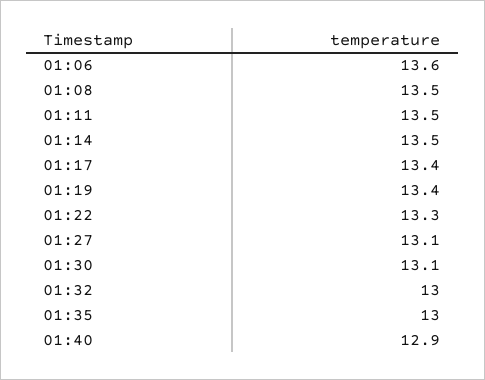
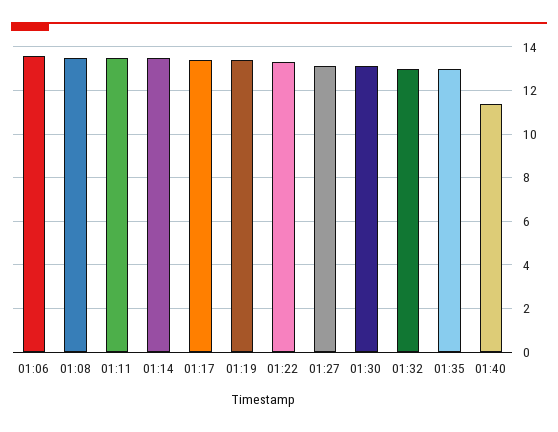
01:40: 12.9 -> 11.5

